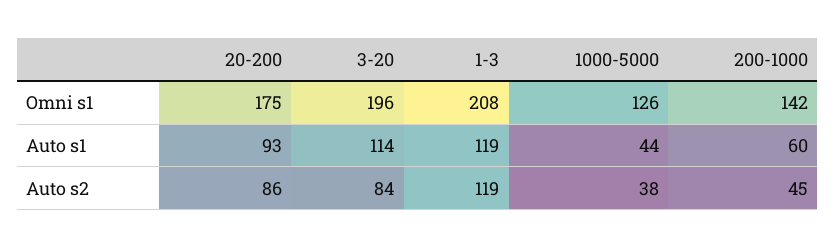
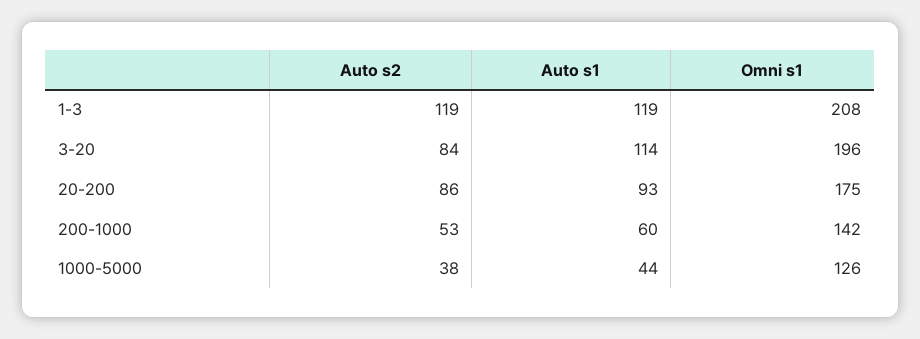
200-1000, Auto s2: 45 -> 53

